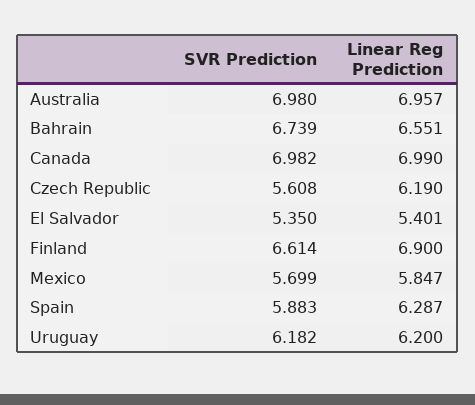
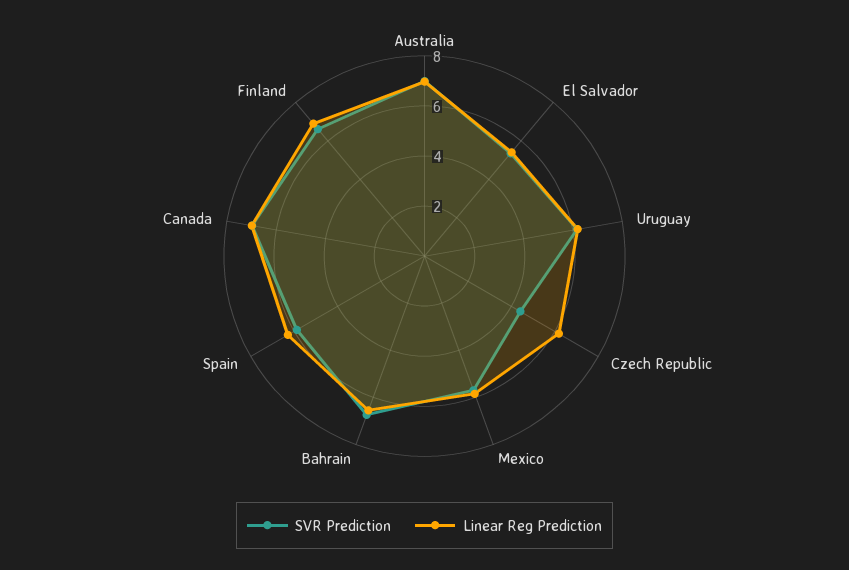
SVR Prediction, Czech Republic: 5.608 -> 4.5

